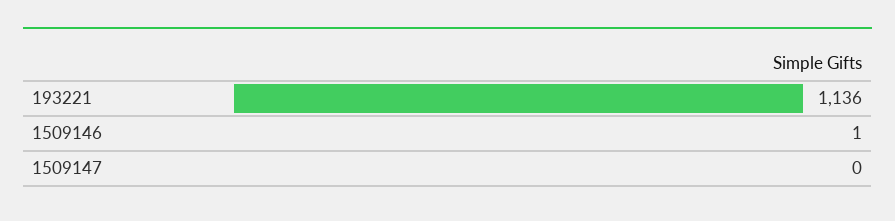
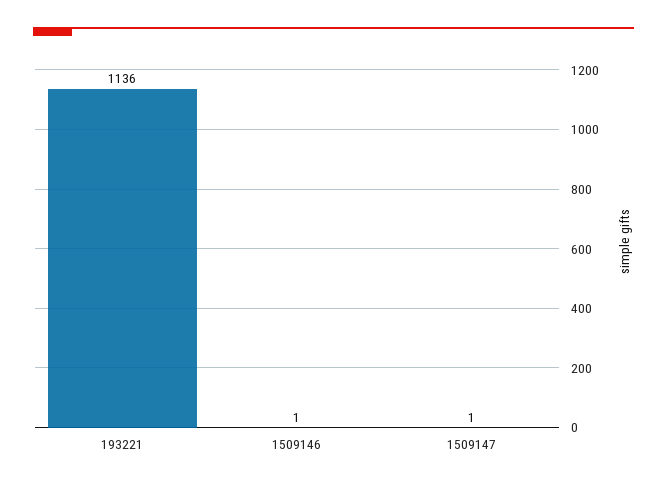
1509147: 0 -> 1

